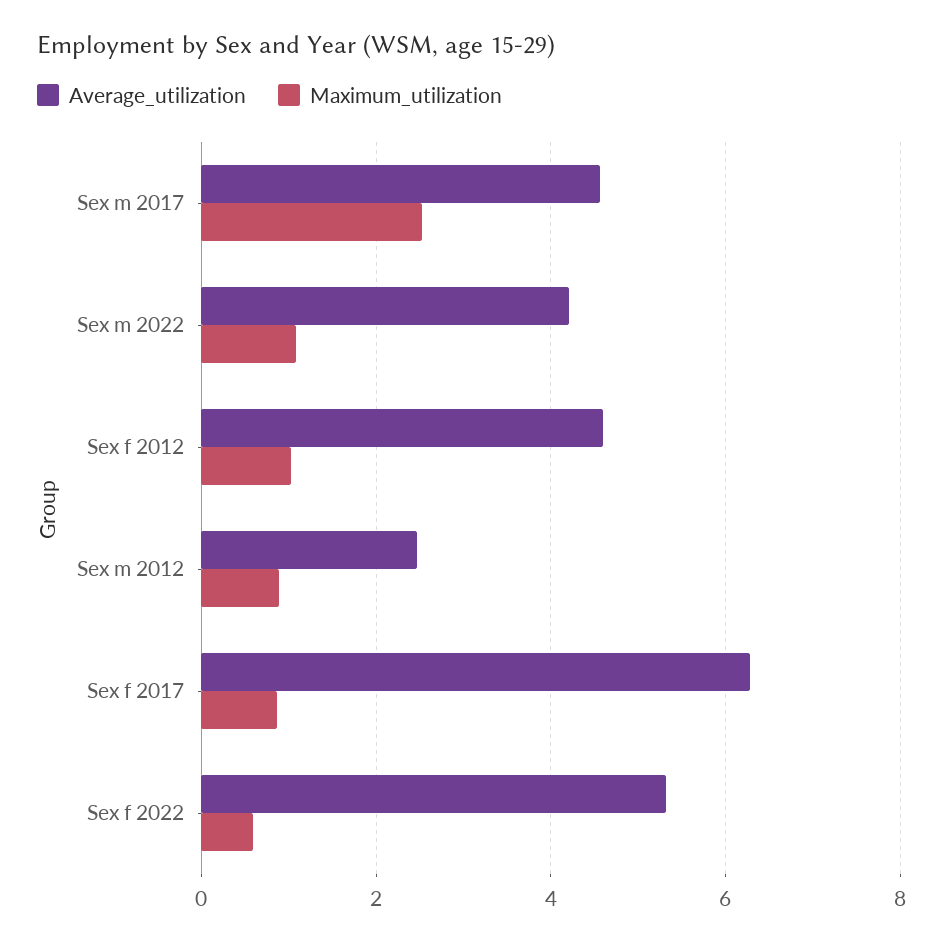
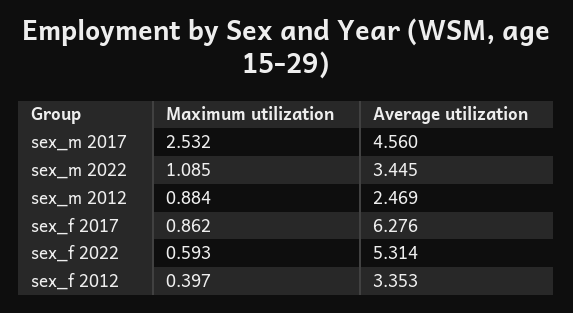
Average_utilization, Sex m 2022: 4.2 -> 3.445
Average_utilization, Sex f 2012: 4.6 -> 3.353
Maximum_utilization, Sex f 2012: 1 -> 0.397

